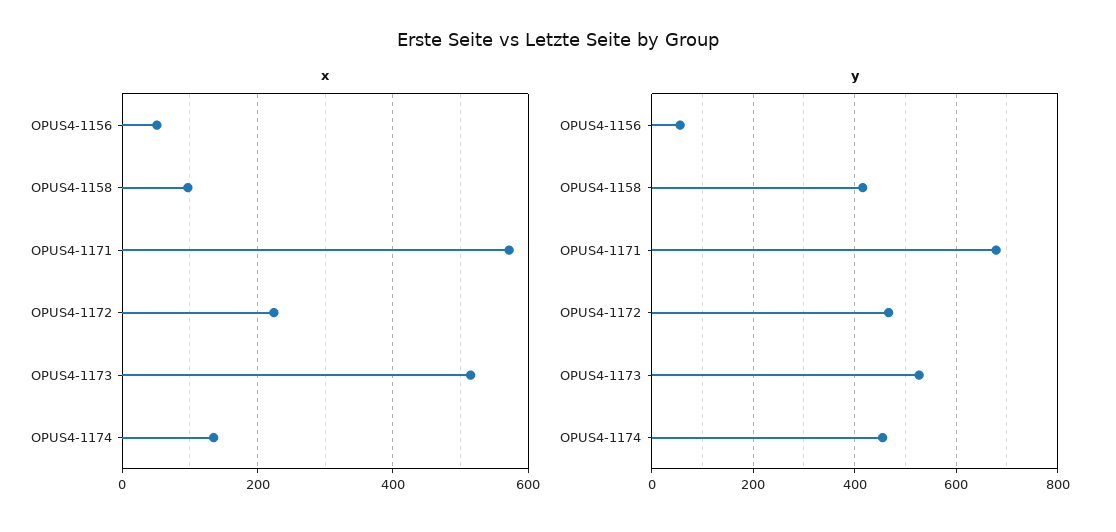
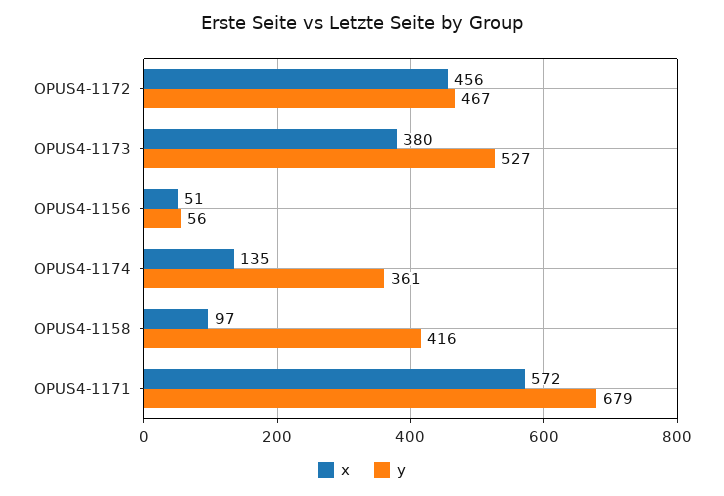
x, OPUS4-1172: 220 -> 456
x, OPUS4-1173: 520 -> 380
y, OPUS4-1174: 460 -> 361

